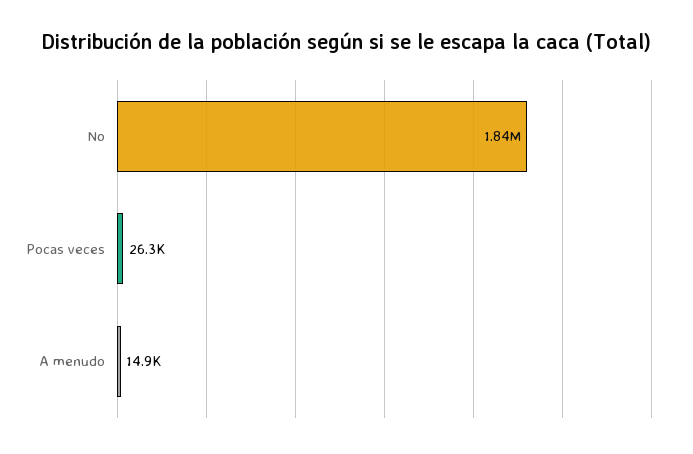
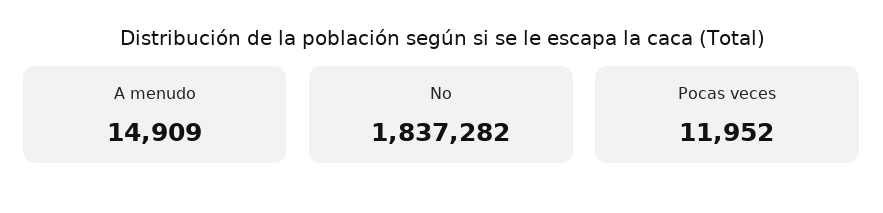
Pocas veces: 26300 -> 11952

